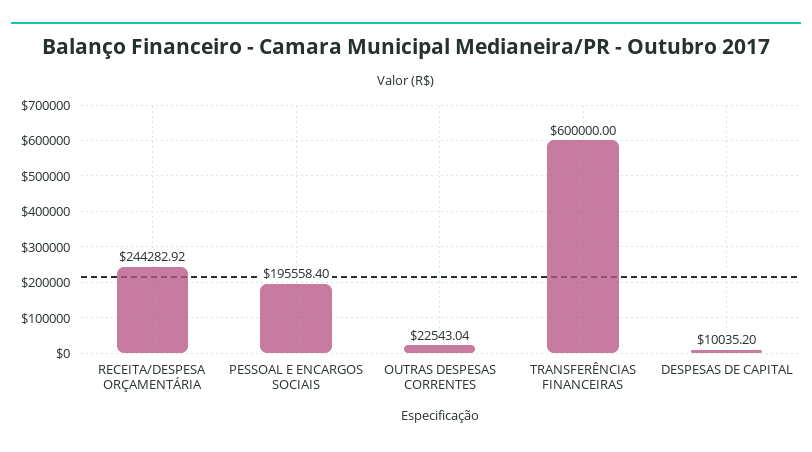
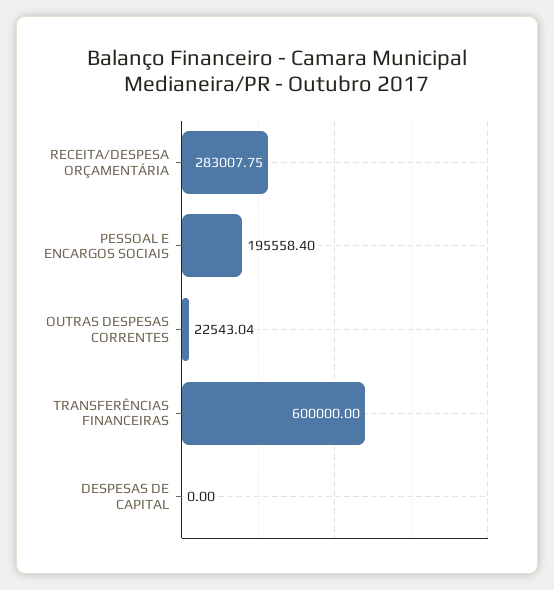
RECEITA/DESPESA ORÇAMENTÁRIA: 244282.92 -> 283007.75
DESPESAS DE CAPITAL: 10035.2 -> 0

